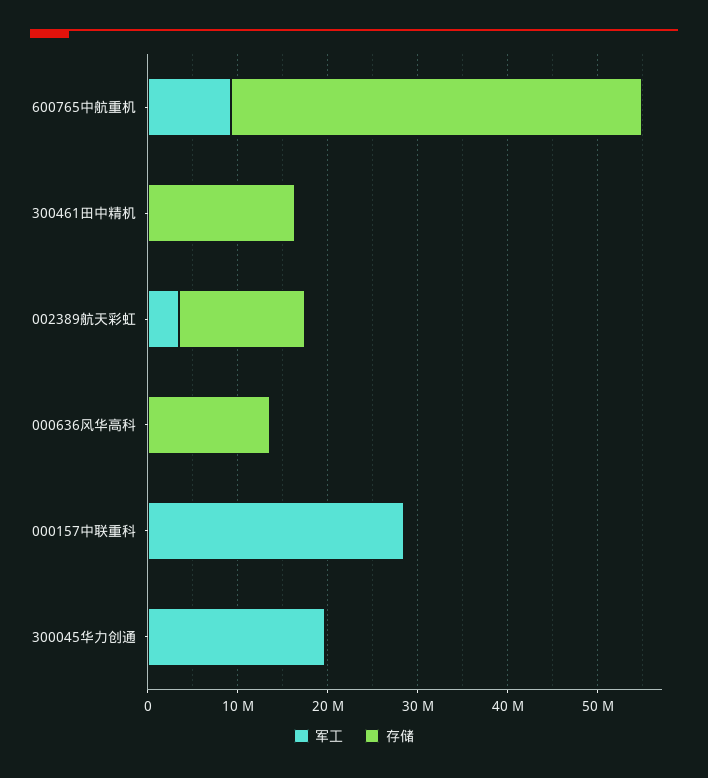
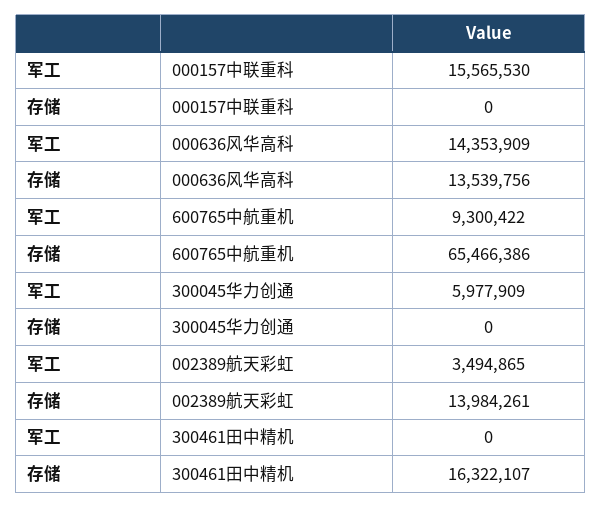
存储, 600765中航重机: 46000000 -> 65466386
军工, 000636风华高科: 0 -> 14353909
军工, 000157中联重科: 28000000 -> 15565530
军工, 300045华力创通: 20000000 -> 5977909

